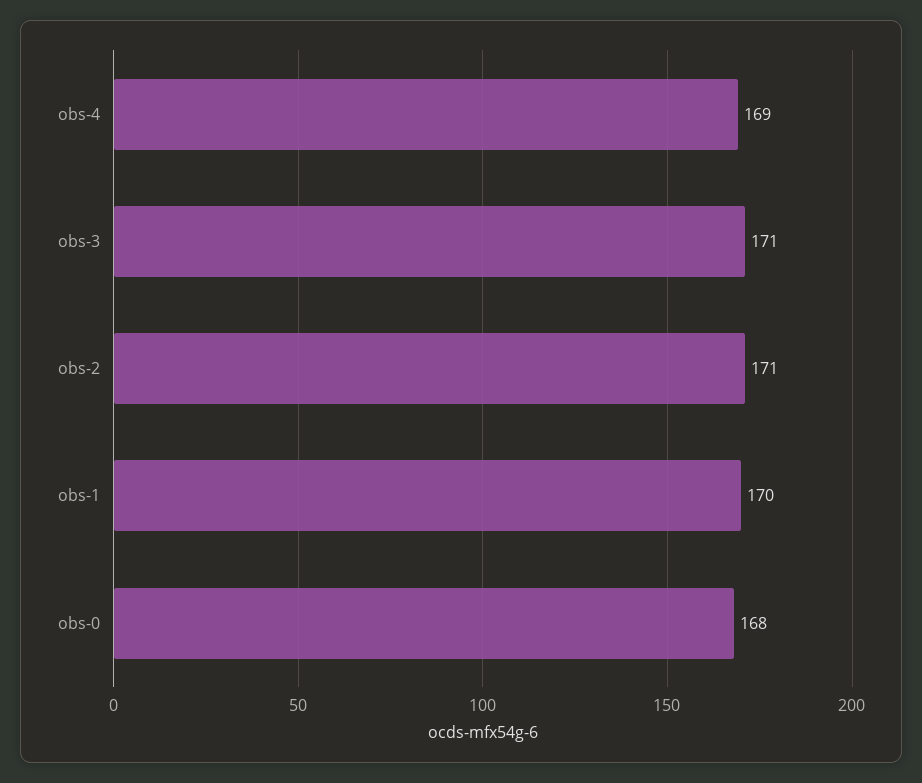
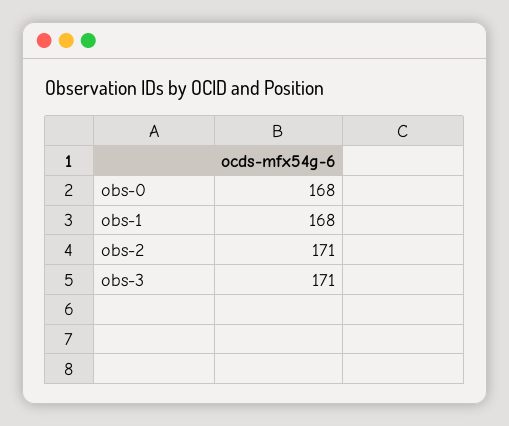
obs-4: 169 -> none
obs-1: 170 -> 168

